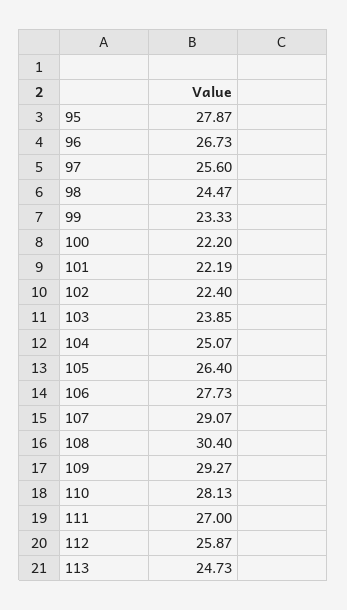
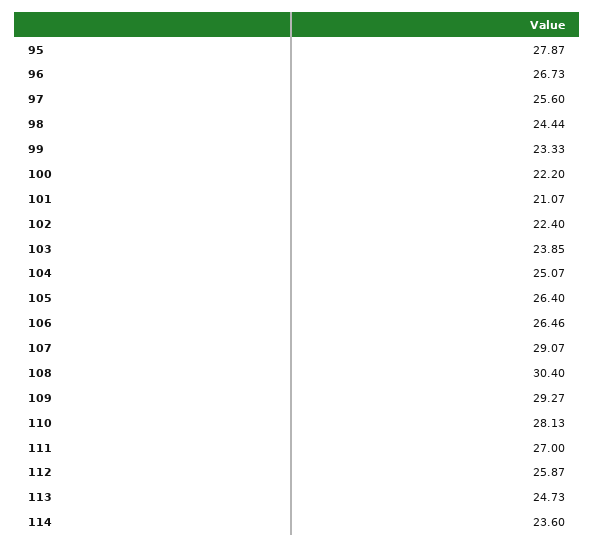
98: 24.47 -> 24.44
101: 22.19 -> 21.07
106: 27.73 -> 26.46
114: none -> 23.6

